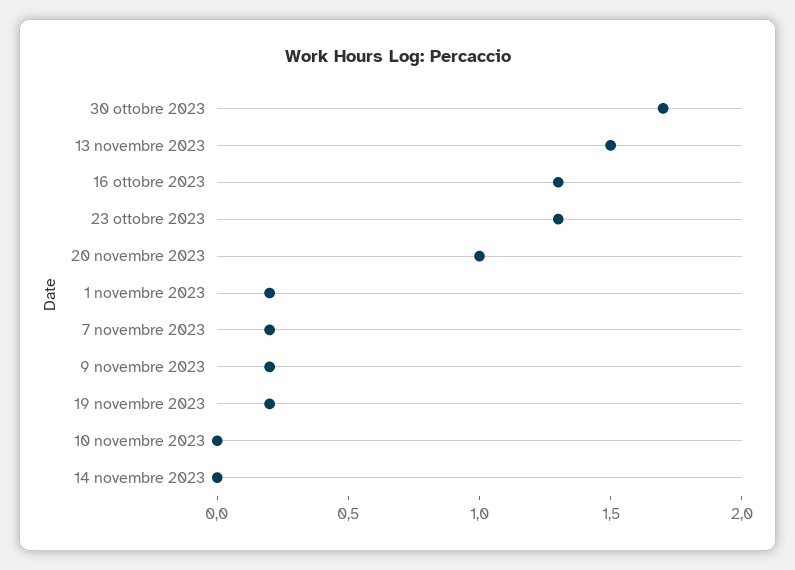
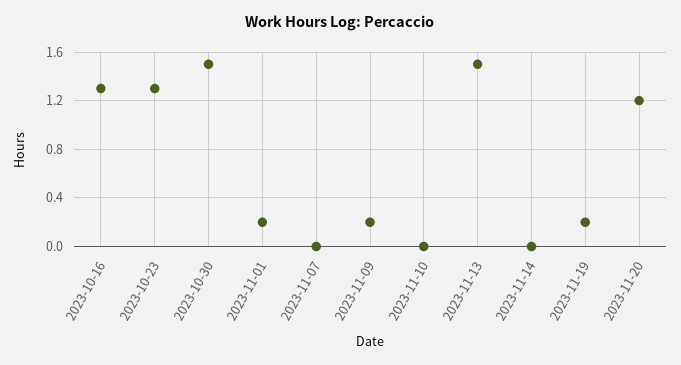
30 ottobre 2023: 1.7 -> 1.5
20 novembre 2023: 1 -> 1.2
7 novembre 2023: 0.2 -> 0

